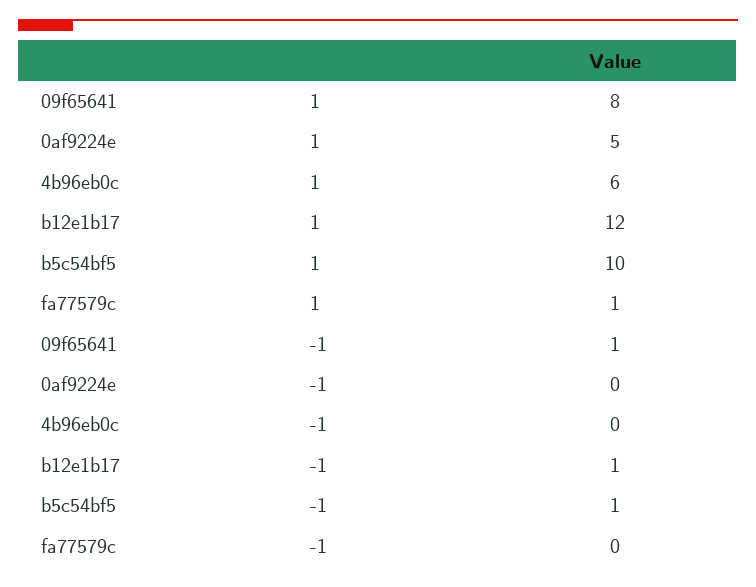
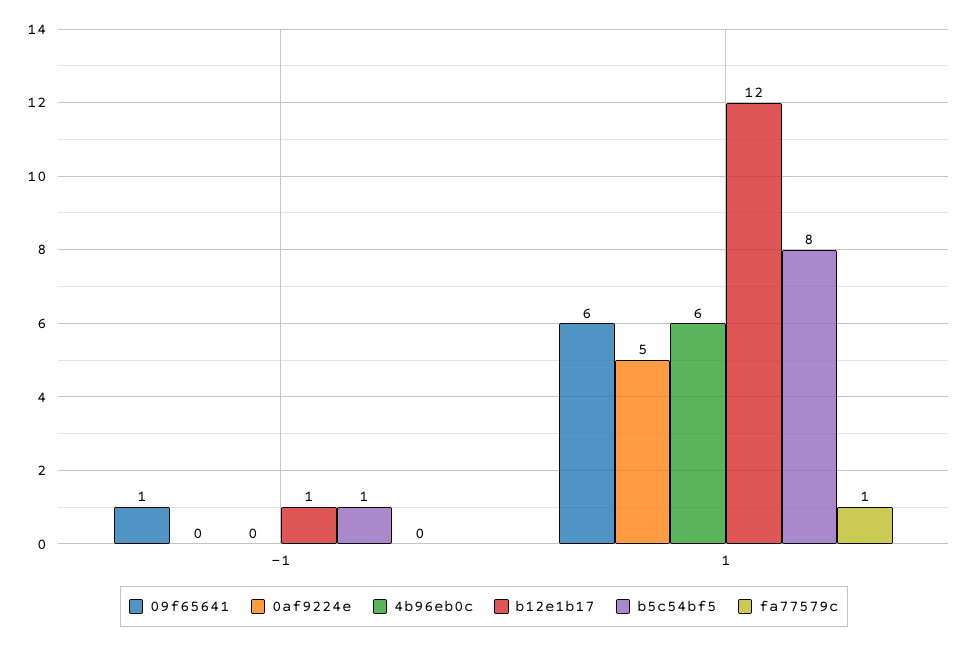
09f65641, 1: 8 -> 6
b5c54bf5, 1: 10 -> 8

